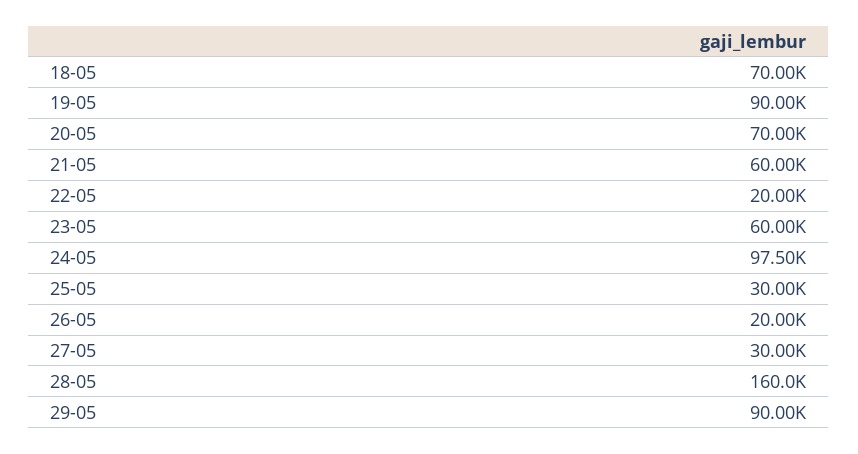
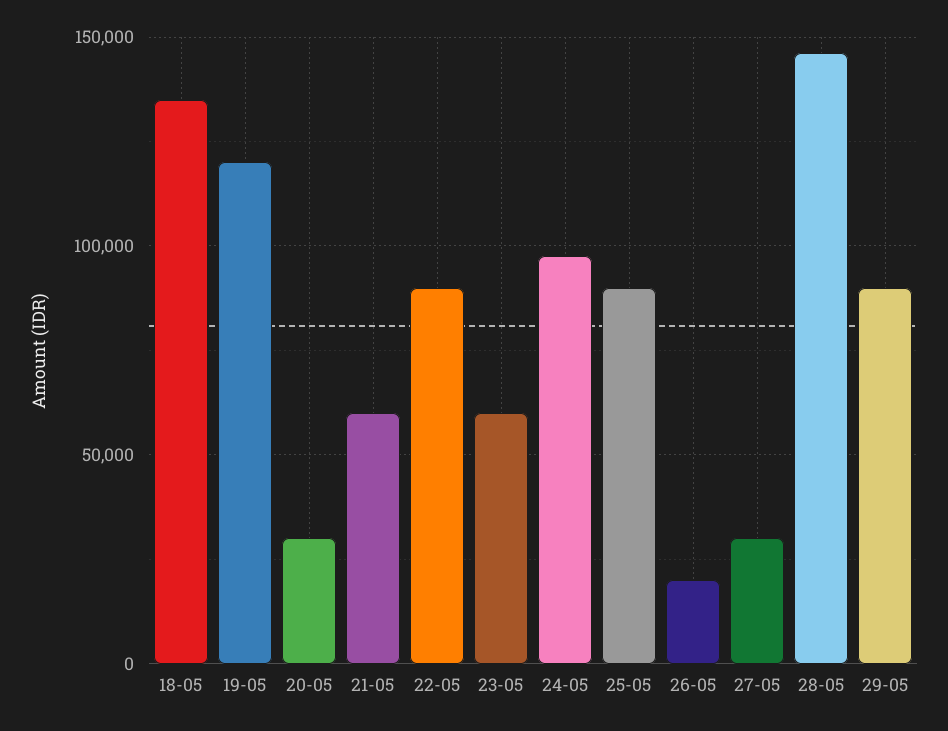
18-05: 70000 -> 135000
19-05: 90000 -> 120000
20-05: 70000 -> 30000
22-05: 20000 -> 90000
25-05: 30000 -> 90000
28-05: 160000 -> 145000

